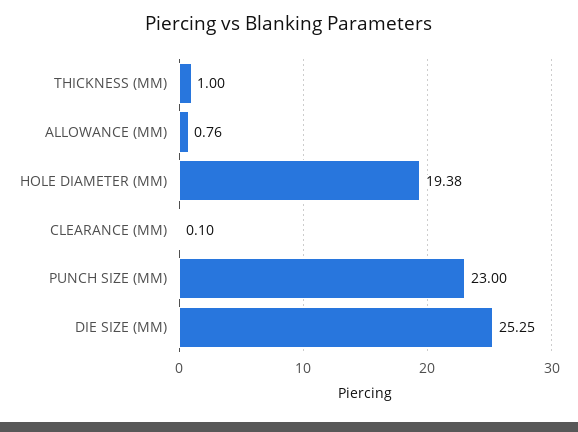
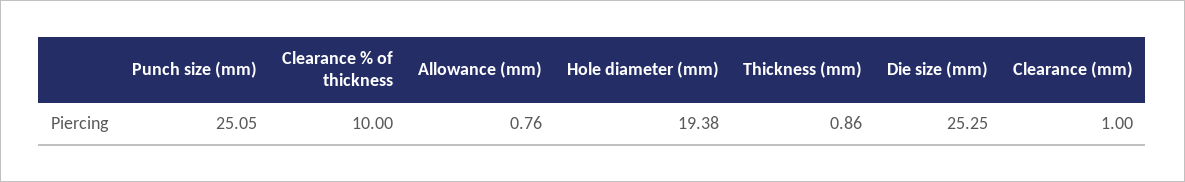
THICKNESS (MM): 1 -> 0.86
CLEARANCE (MM): 0.1 -> 1
PUNCH SIZE (MM): 23 -> 25.05
Clearance % of thickness: none -> 10

